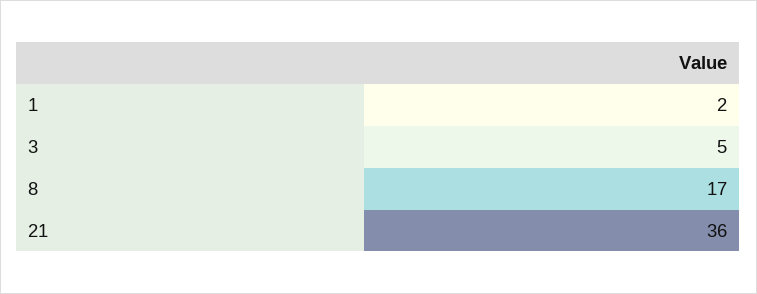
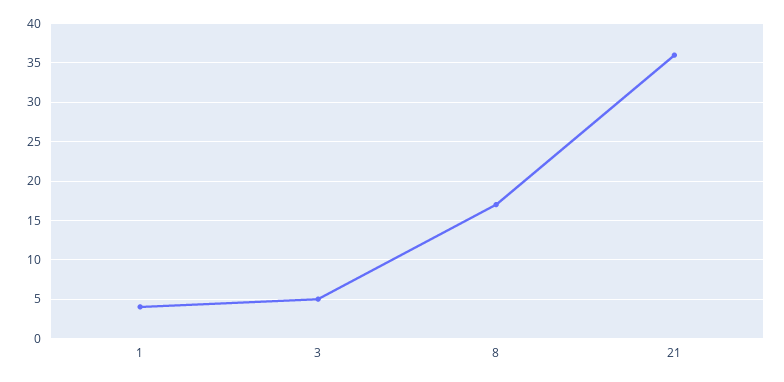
1: 2 -> 4

